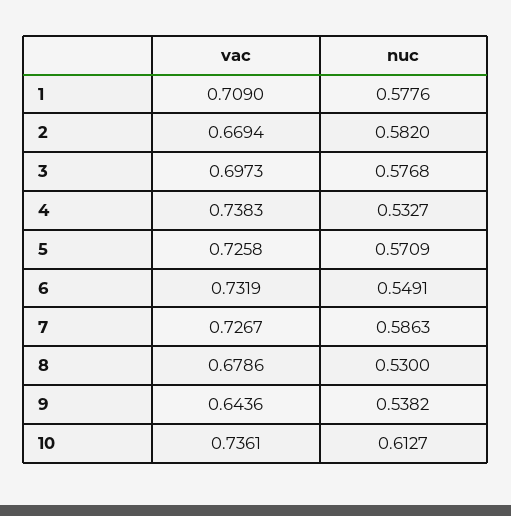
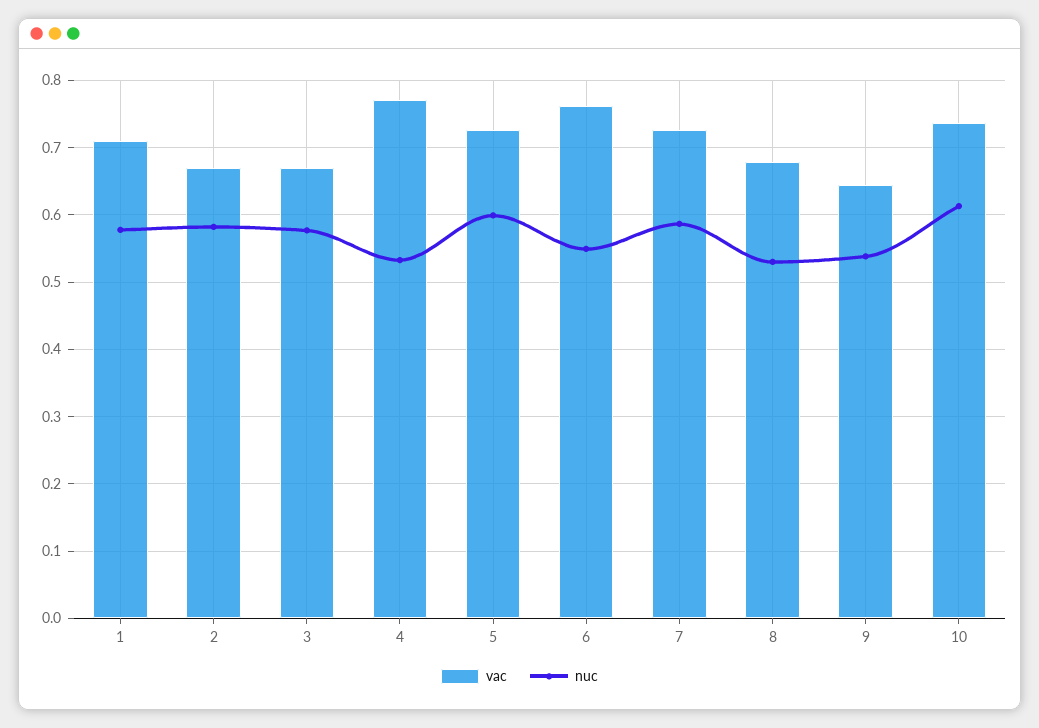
vac, 3: 0.6973 -> 0.67
vac, 4: 0.7383 -> 0.77
nuc, 5: 0.5709 -> 0.6
vac, 6: 0.7319 -> 0.76

